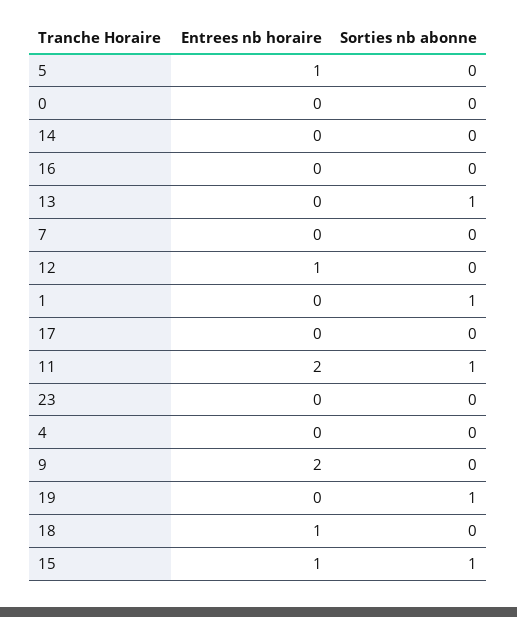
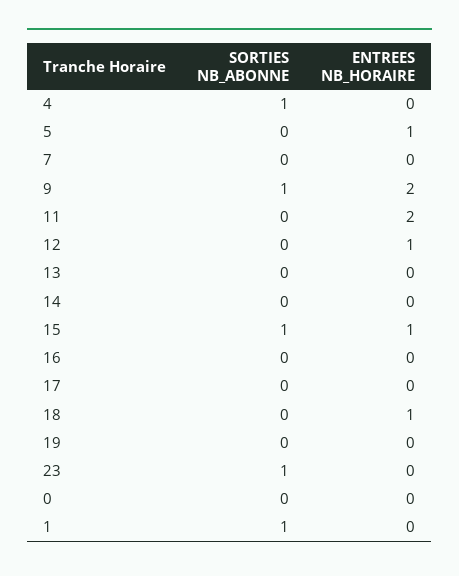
Sorties nb abonne, 13: 1 -> 0
Sorties nb abonne, 11: 1 -> 0
Sorties nb abonne, 23: 0 -> 1
Sorties nb abonne, 4: 0 -> 1
Sorties nb abonne, 9: 0 -> 1
Sorties nb abonne, 19: 1 -> 0

